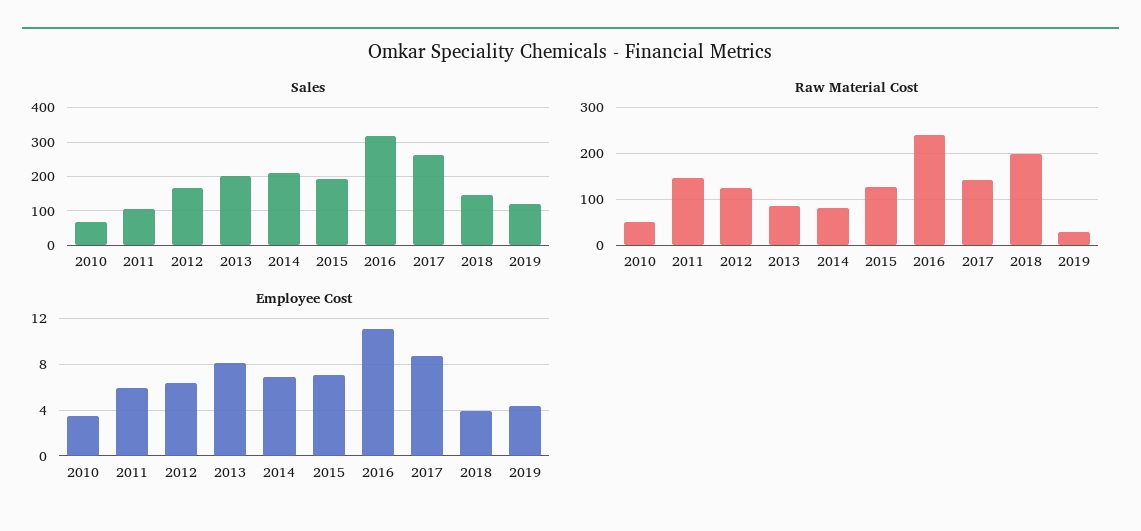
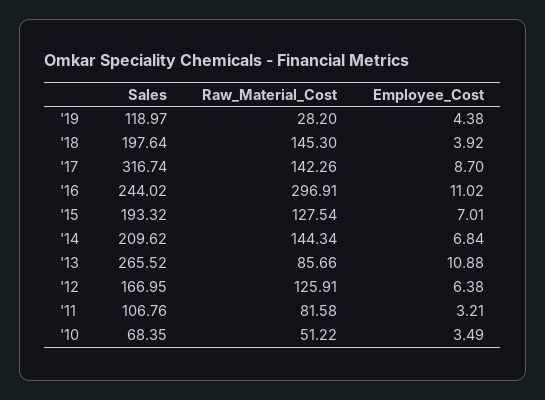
Sales, 2013: 200 -> 265.52
Sales, 2016: 320 -> 244.02
Sales, 2017: 260 -> 316.74
Sales, 2018: 140 -> 197.64
Raw Material Cost, 2011: 140 -> 81.58
Raw Material Cost, 2014: 80 -> 144.34
Raw Material Cost, 2016: 240 -> 296.91
Raw Material Cost, 2018: 200 -> 145.3
Employee Cost, 2011: 6 -> 3.21
Employee Cost, 2013: 8 -> 10.88

